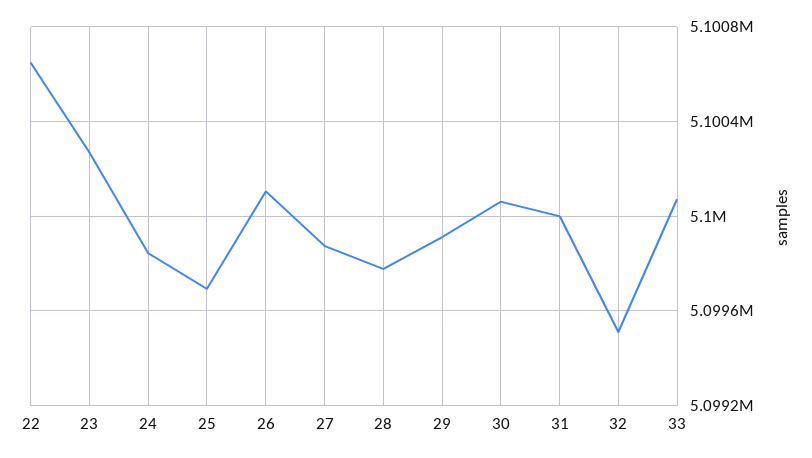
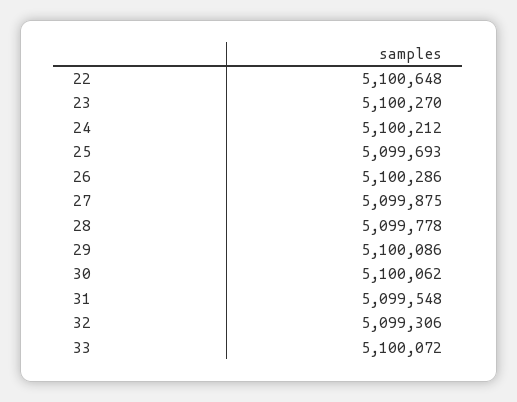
24: 5099850 -> 5100212
26: 5100100 -> 5100286
29: 5099900 -> 5100086
31: 5100000 -> 5099548
32: 5099500 -> 5099306

